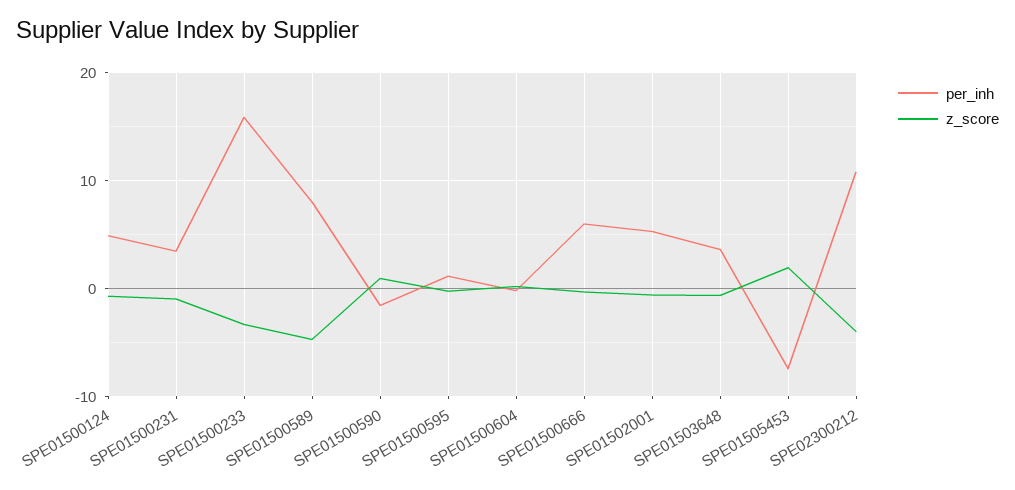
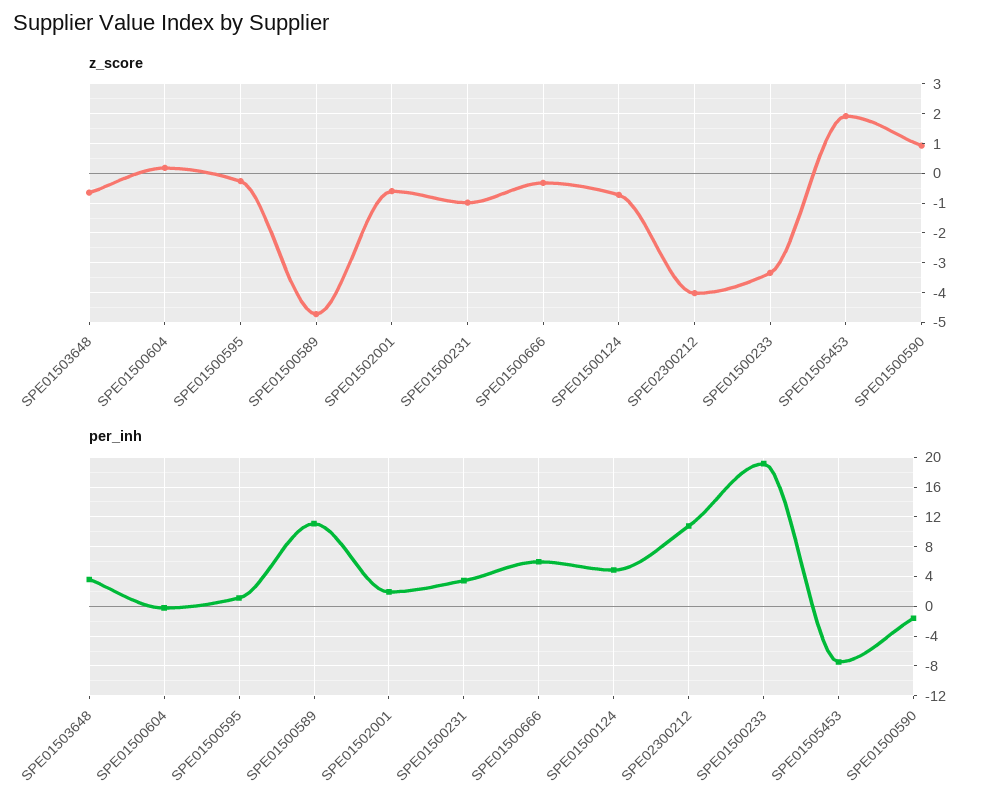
per_inh, SPE01500233: 16 -> 19
per_inh, SPE01500589: 8 -> 11
per_inh, SPE01502001: 5 -> 2

